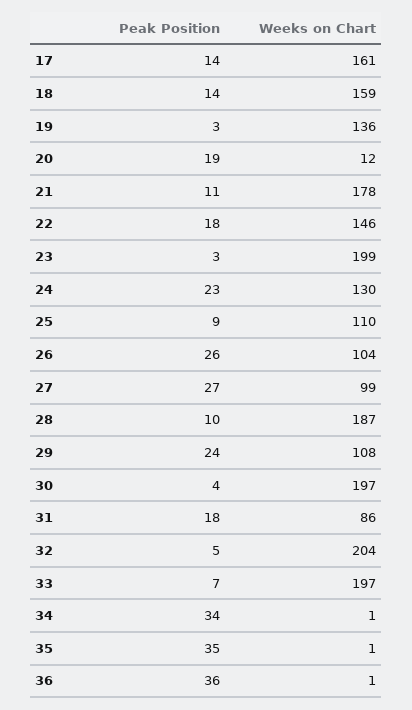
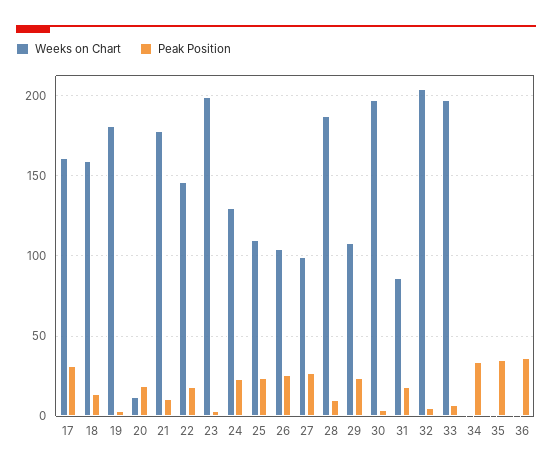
Peak Position, 17: 14 -> 30
Weeks on Chart, 19: 136 -> 180
Peak Position, 25: 9 -> 25

